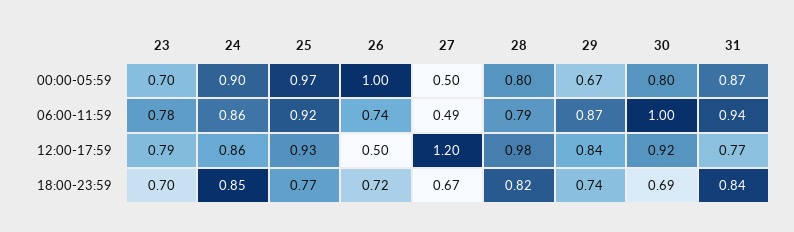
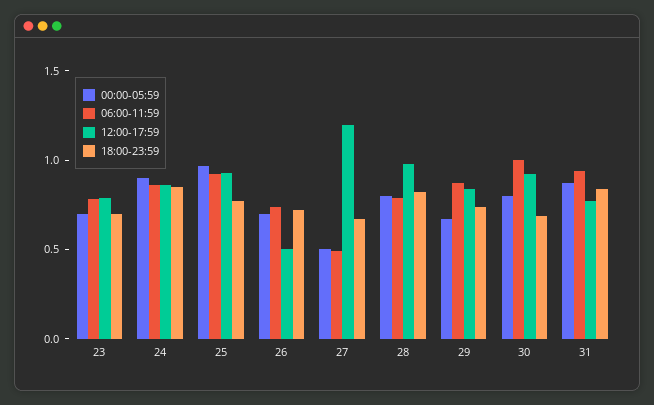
00:00-05:59, 26: 1 -> 0.7

